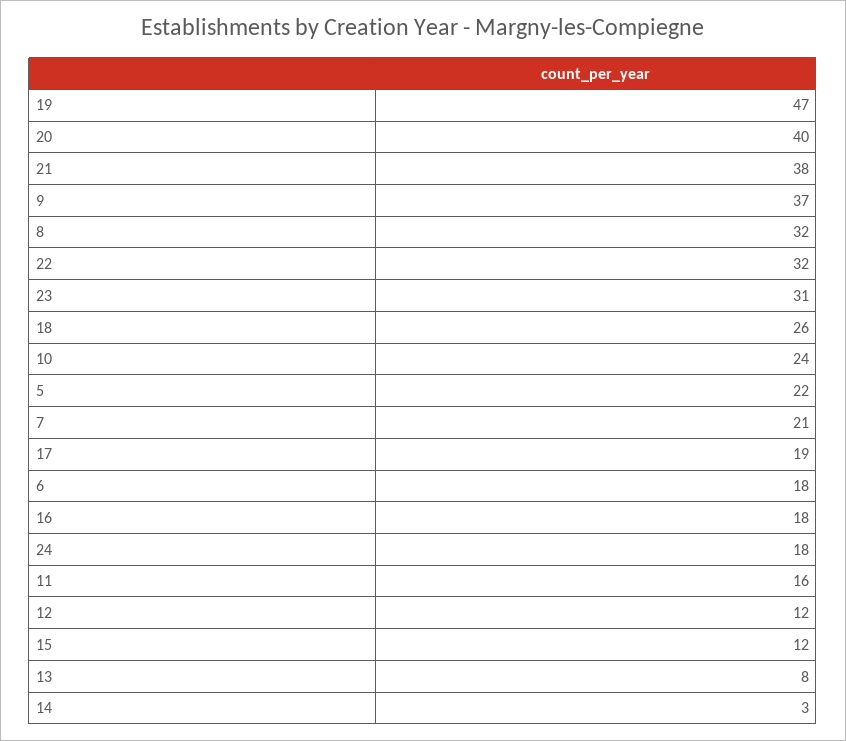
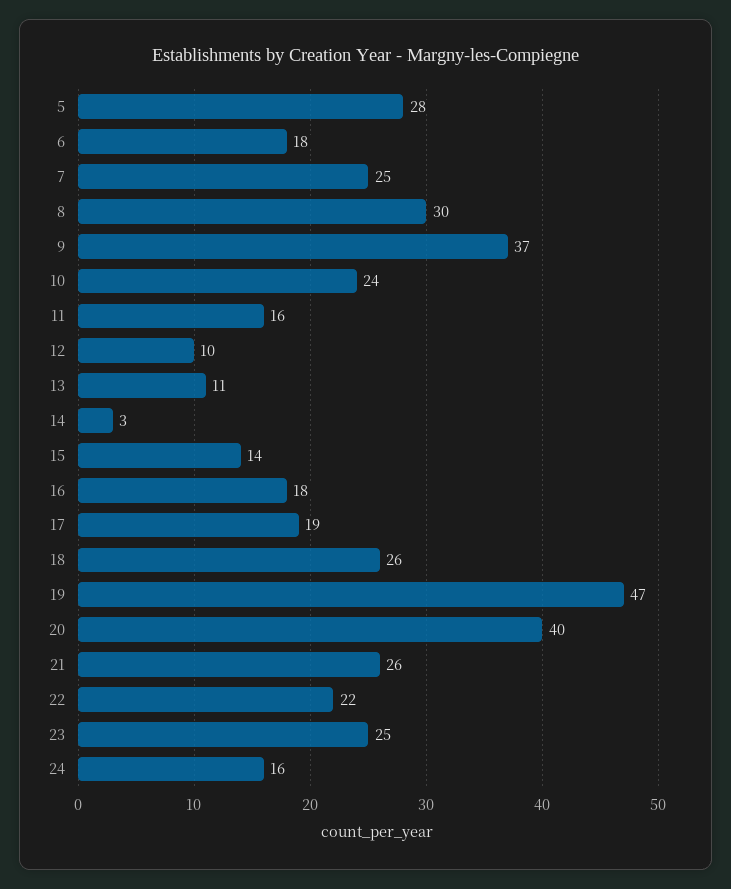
21: 38 -> 26
8: 32 -> 30
22: 32 -> 22
23: 31 -> 25
5: 22 -> 28
7: 21 -> 25
24: 18 -> 16
12: 12 -> 10
15: 12 -> 14
13: 8 -> 11

